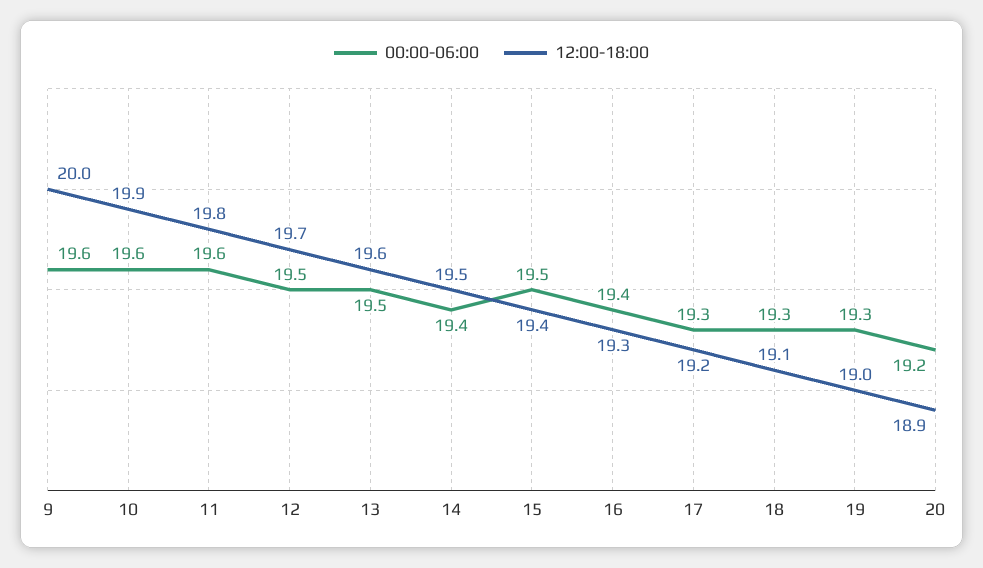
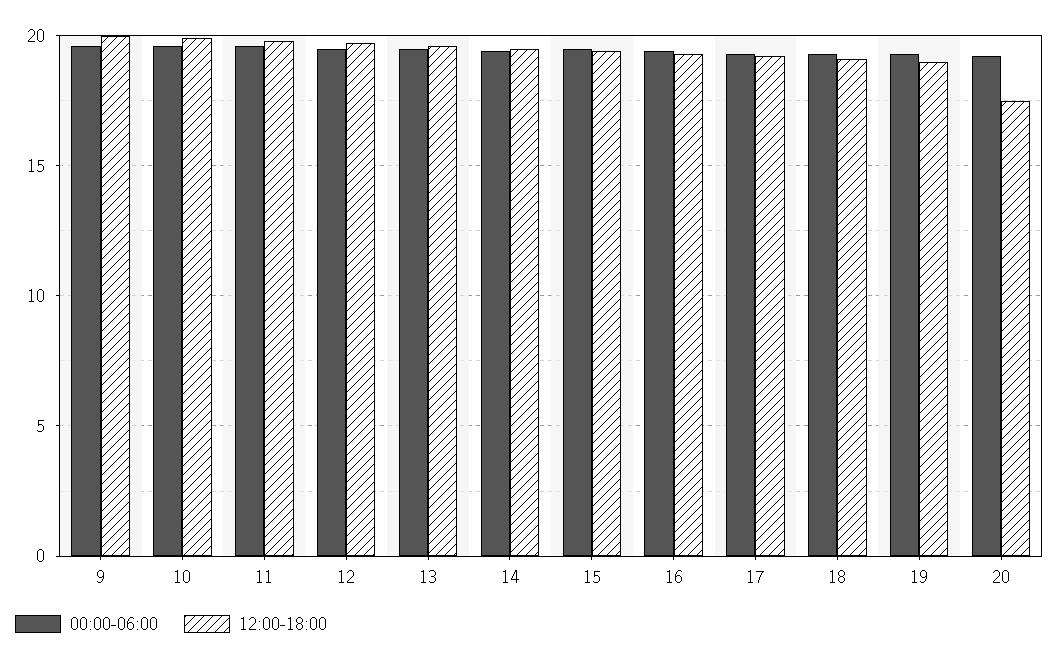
12:00-18:00, 20: 18.9 -> 17.5

